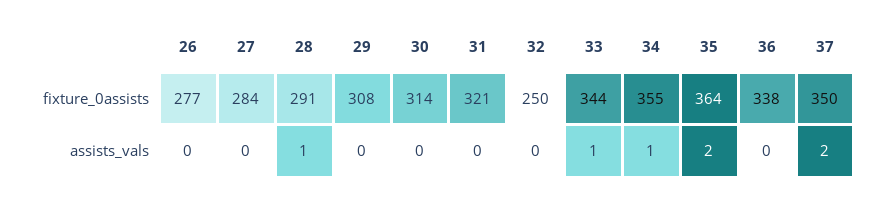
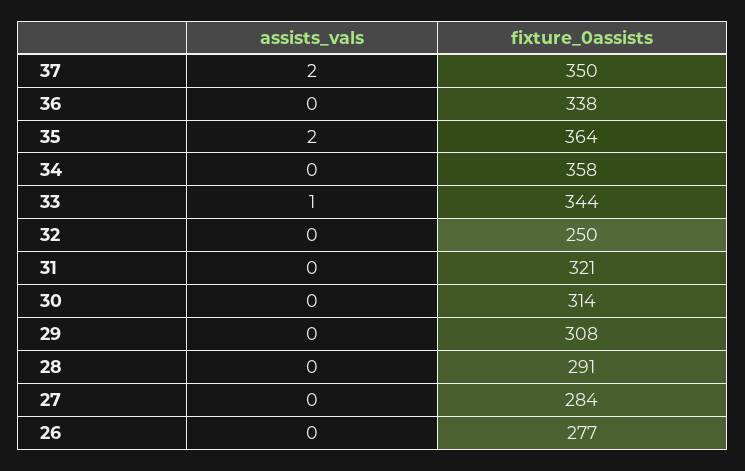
34, fixture_0assists: 355 -> 358
28, assists_vals: 1 -> 0
34, assists_vals: 1 -> 0

